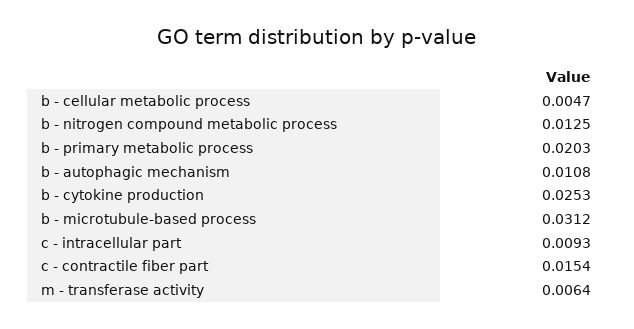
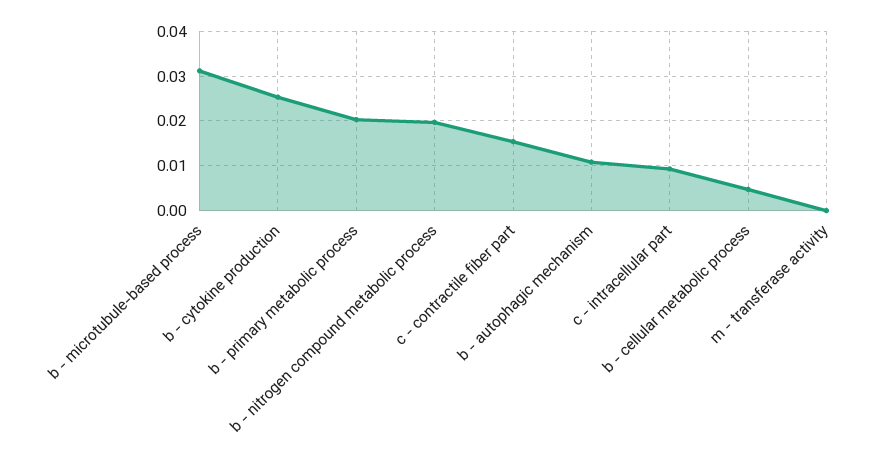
b - nitrogen compound metabolic process: 0.0125 -> 0.02
m - transferase activity: 0.0064 -> 0

